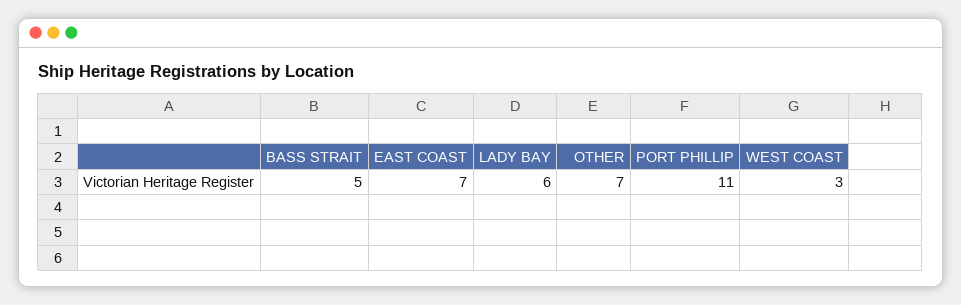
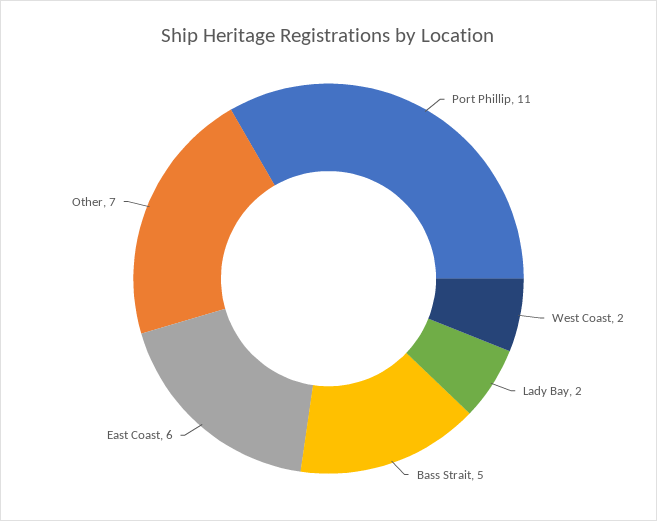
EAST COAST: 7 -> 6
LADY BAY: 6 -> 2
WEST COAST: 3 -> 2

